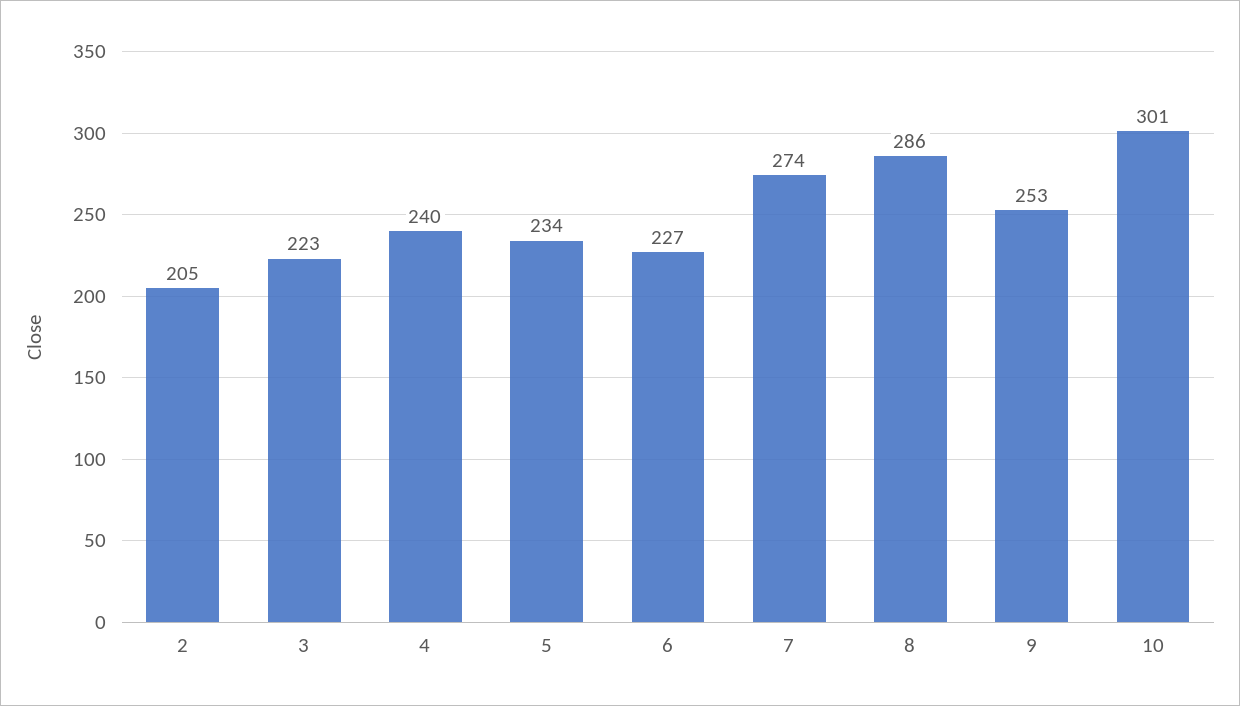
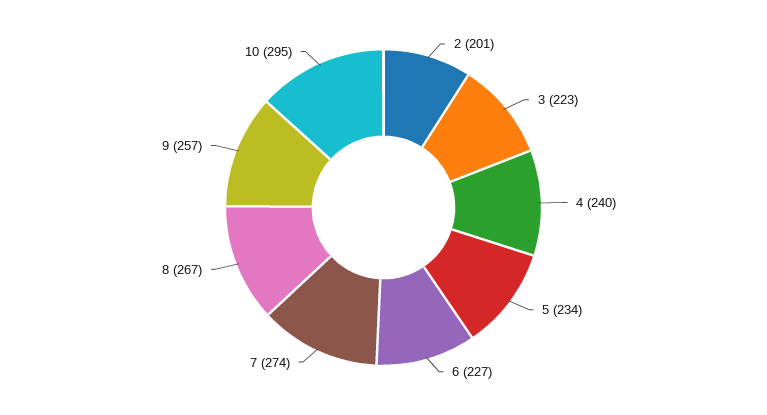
2: 205 -> 201
8: 286 -> 267
9: 253 -> 257
10: 301 -> 295

